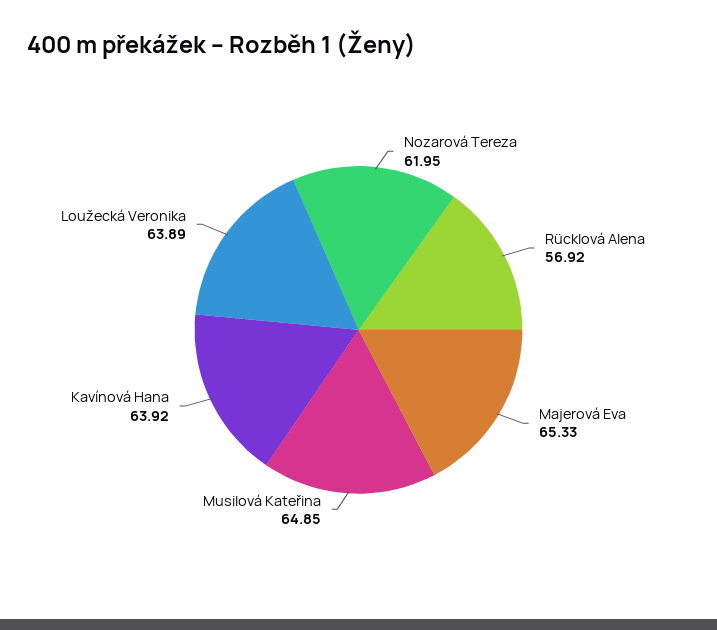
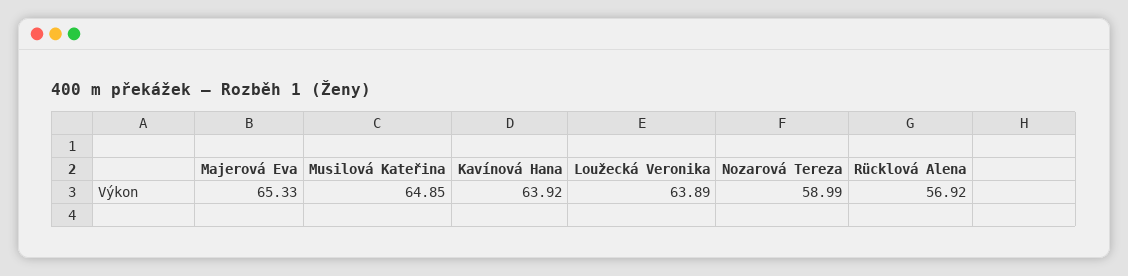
Nozarová Tereza: 61.95 -> 58.99

